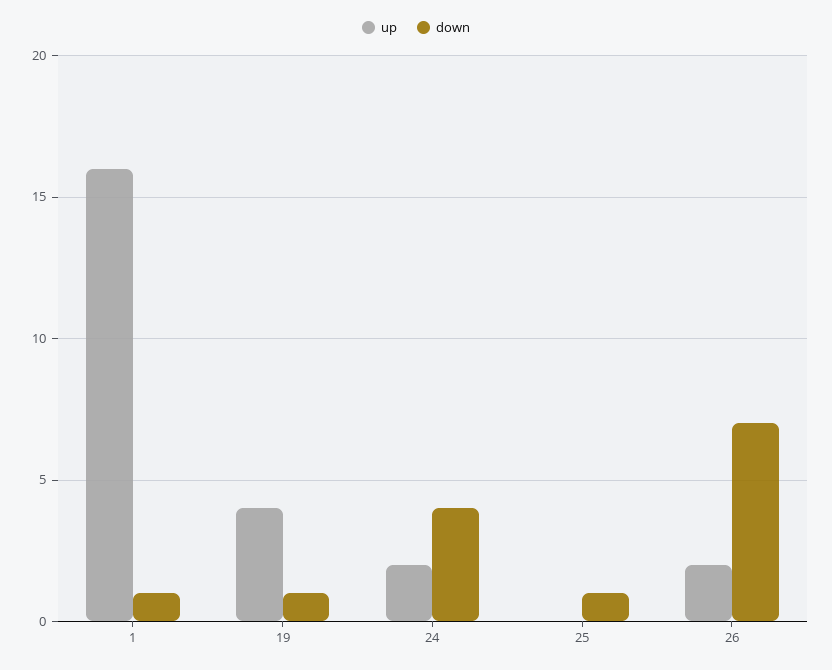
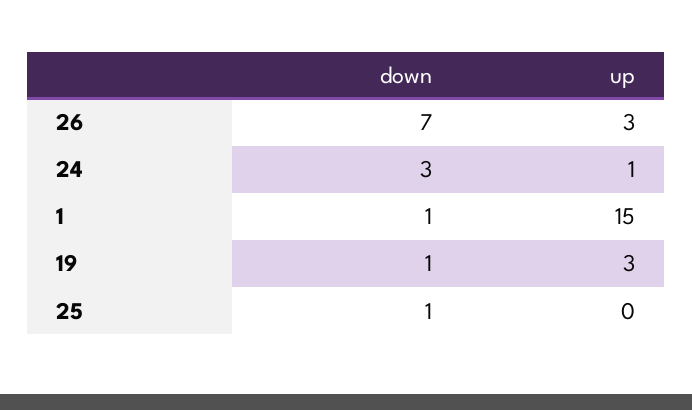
up, 1: 16 -> 15
up, 19: 4 -> 3
up, 24: 2 -> 1
down, 24: 4 -> 3
up, 26: 2 -> 3

